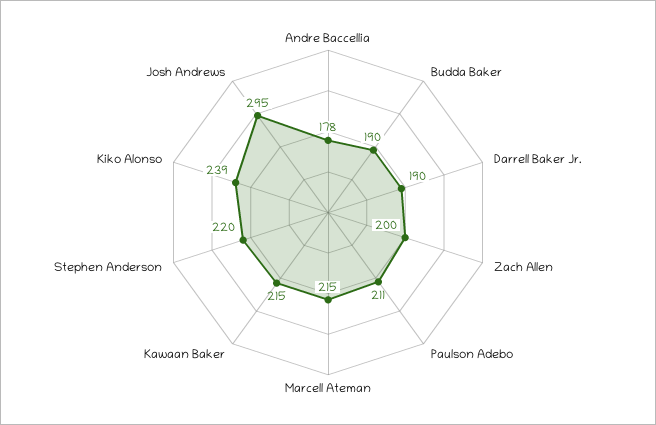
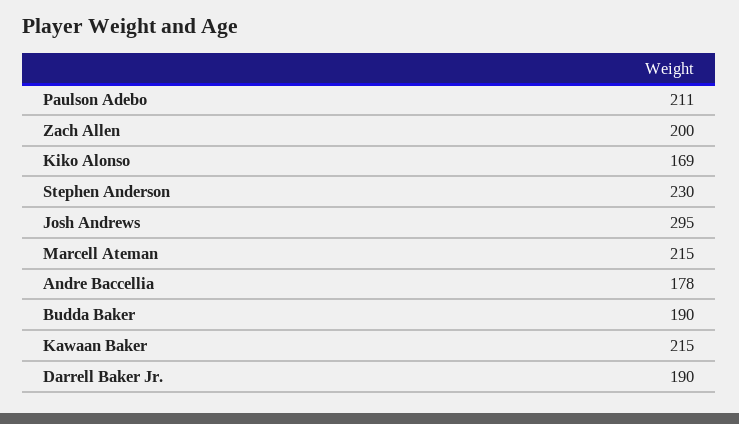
Stephen Anderson: 220 -> 230
Kiko Alonso: 239 -> 169

